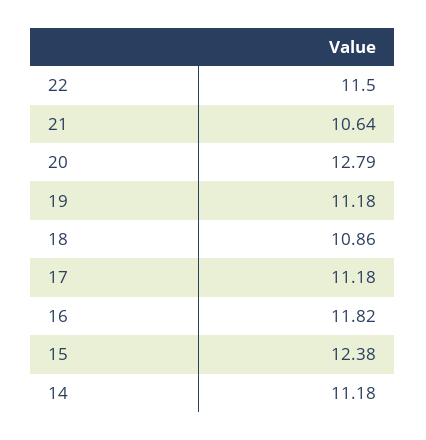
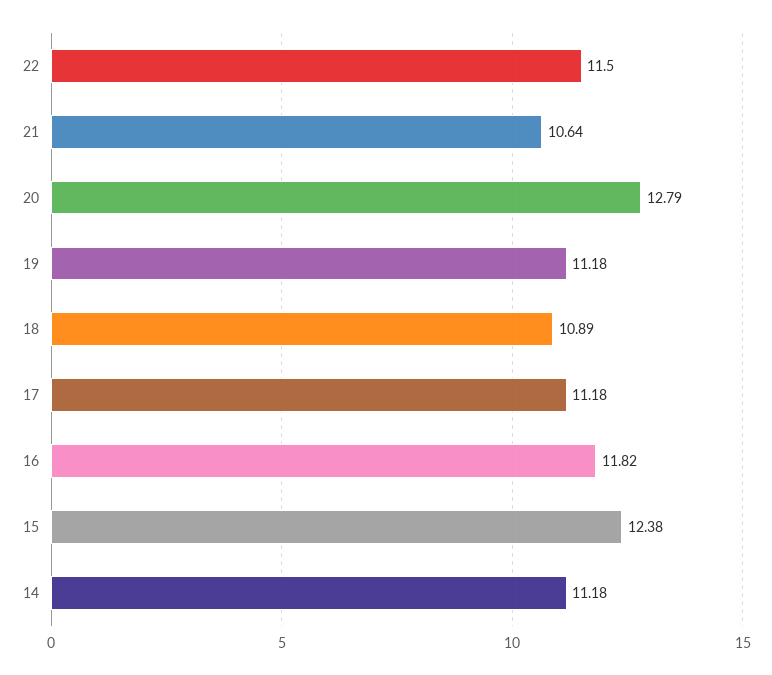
18: 10.86 -> 10.89

